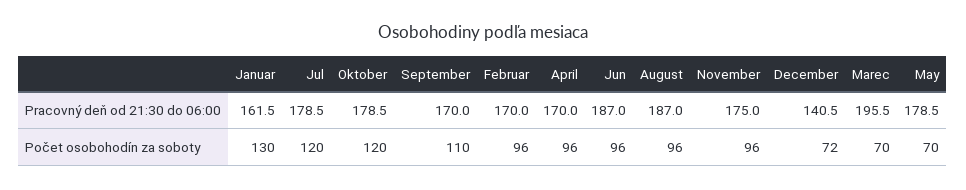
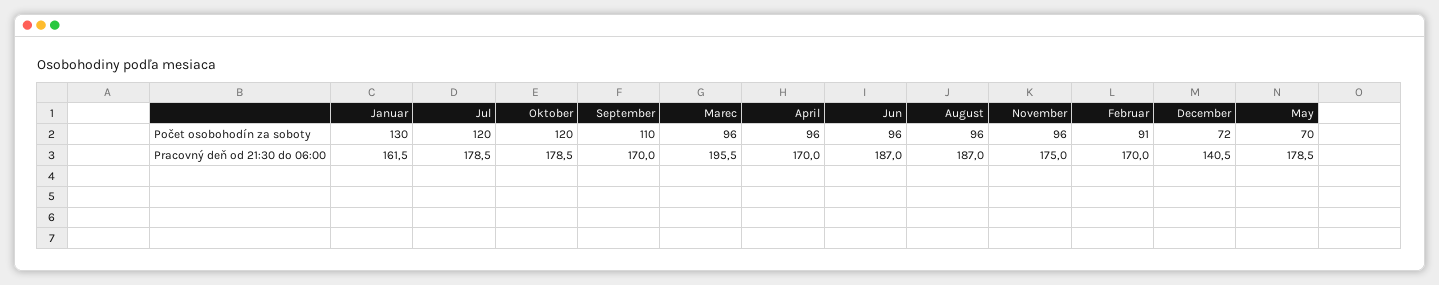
Februar, Počet osobohodín za soboty: 96 -> 91
Marec, Počet osobohodín za soboty: 70 -> 96

